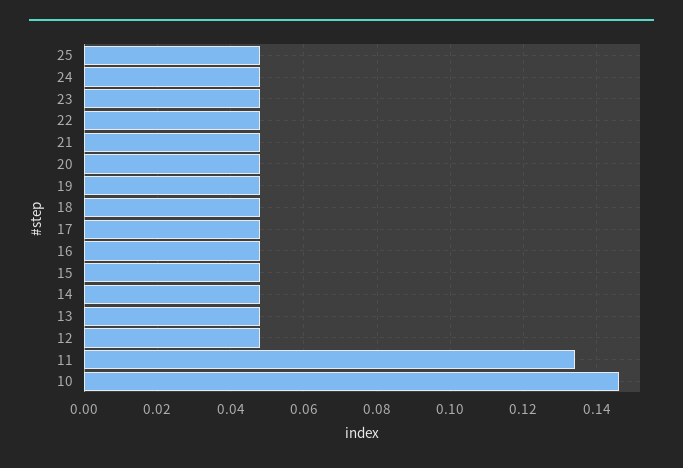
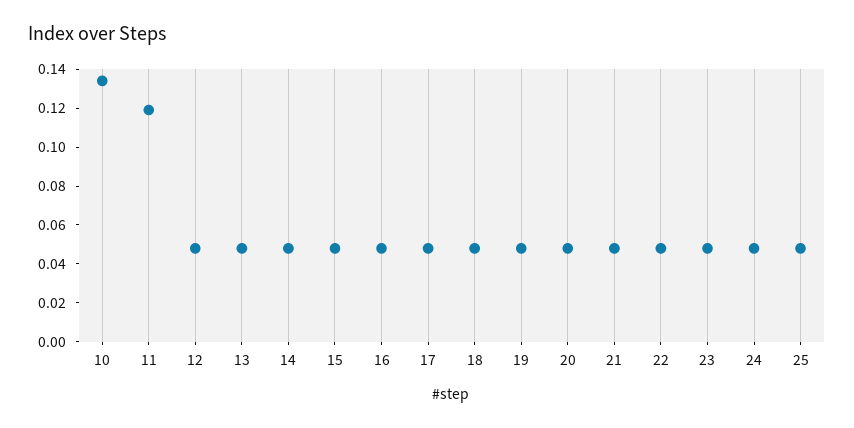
11: 0.135 -> 0.12
10: 0.145 -> 0.135

